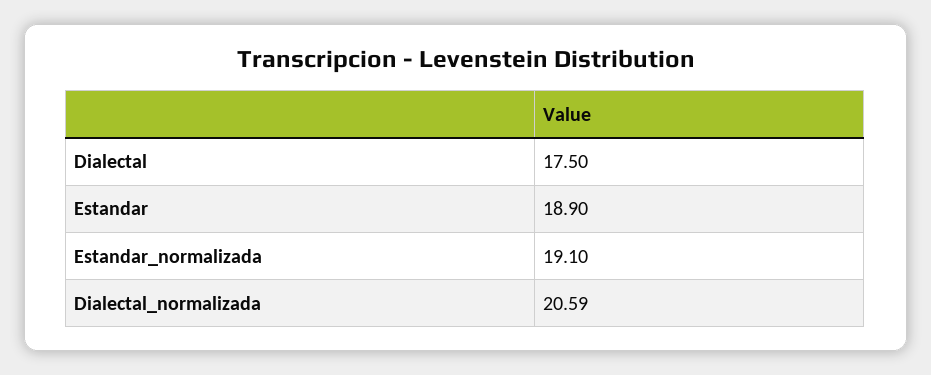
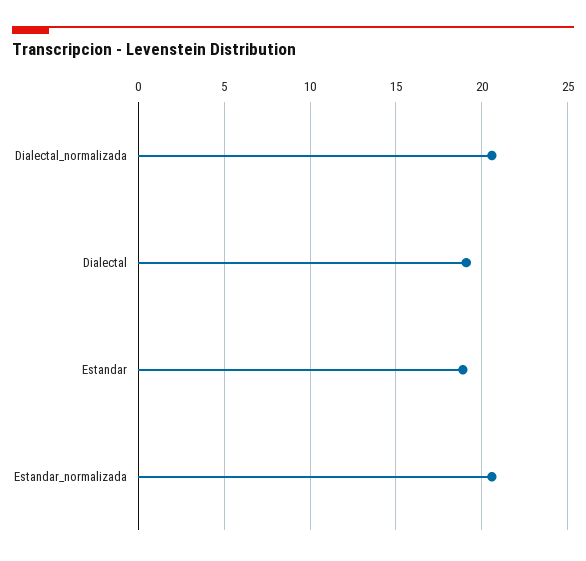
Dialectal: 17.5 -> 19
Estandar_normalizada: 19.1 -> 20.5

